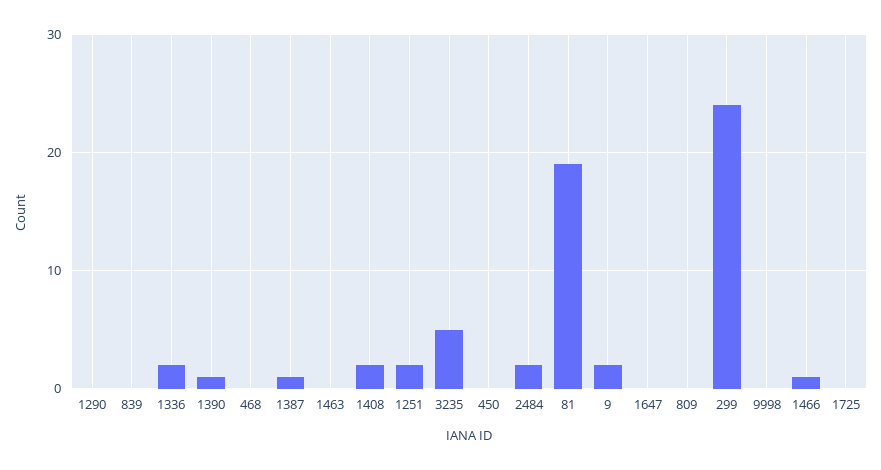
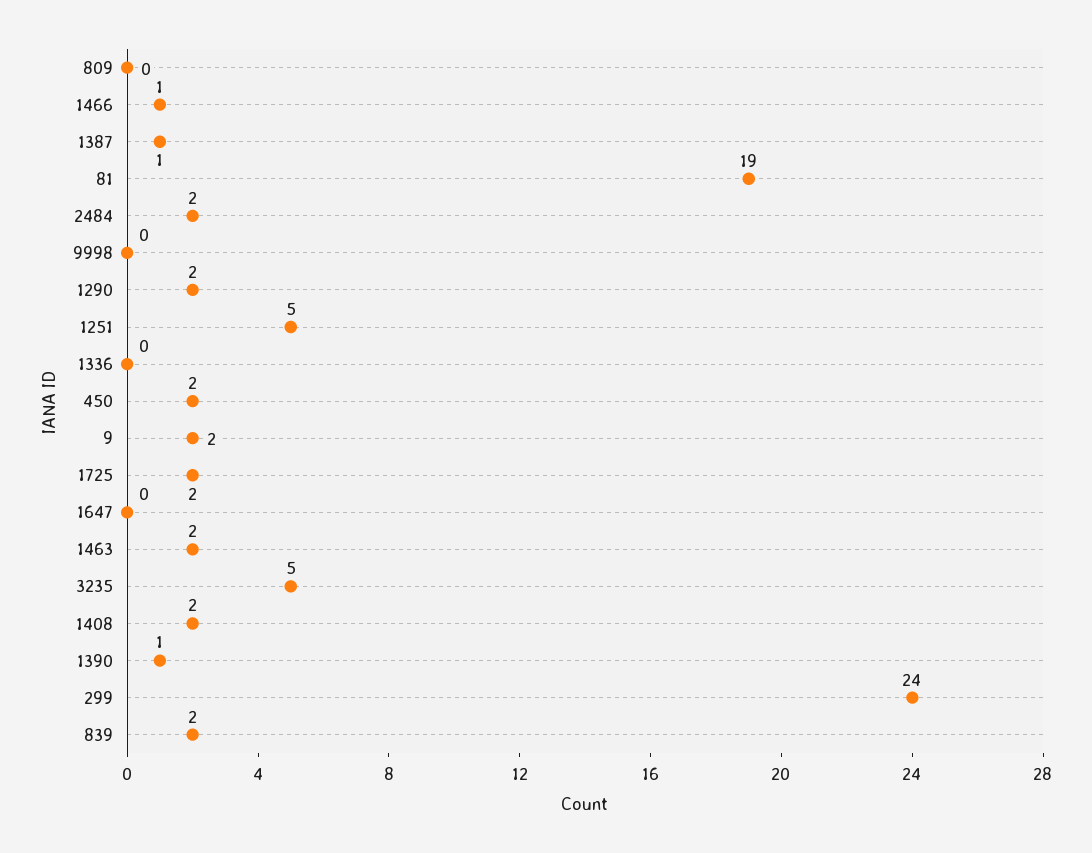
1290: 0 -> 2
839: 0 -> 2
1336: 2 -> 0
468: 0 -> none
1463: 0 -> 2
1251: 2 -> 5
450: 0 -> 2
1725: 0 -> 2

